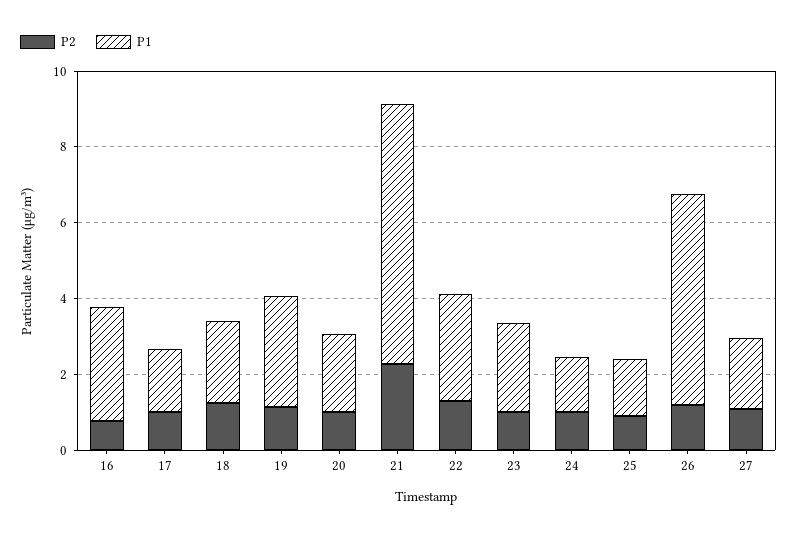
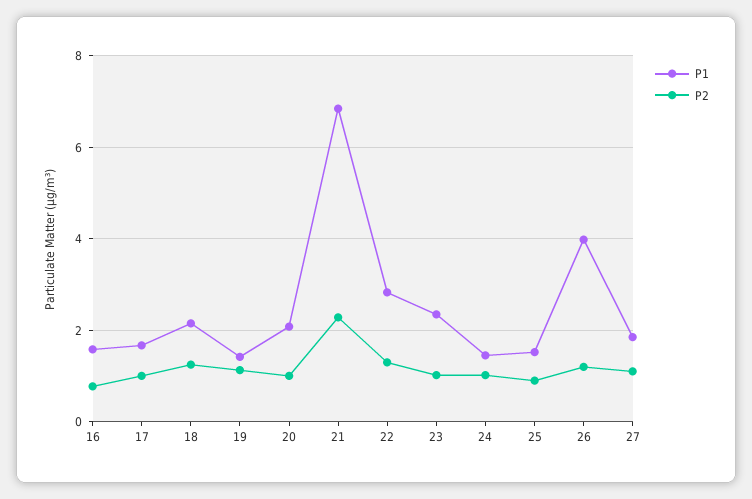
P1, 16: 3 -> 1.6
P1, 19: 3 -> 1.4
P1, 26: 5.5 -> 4

